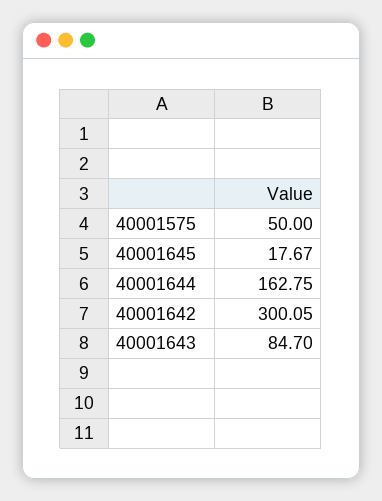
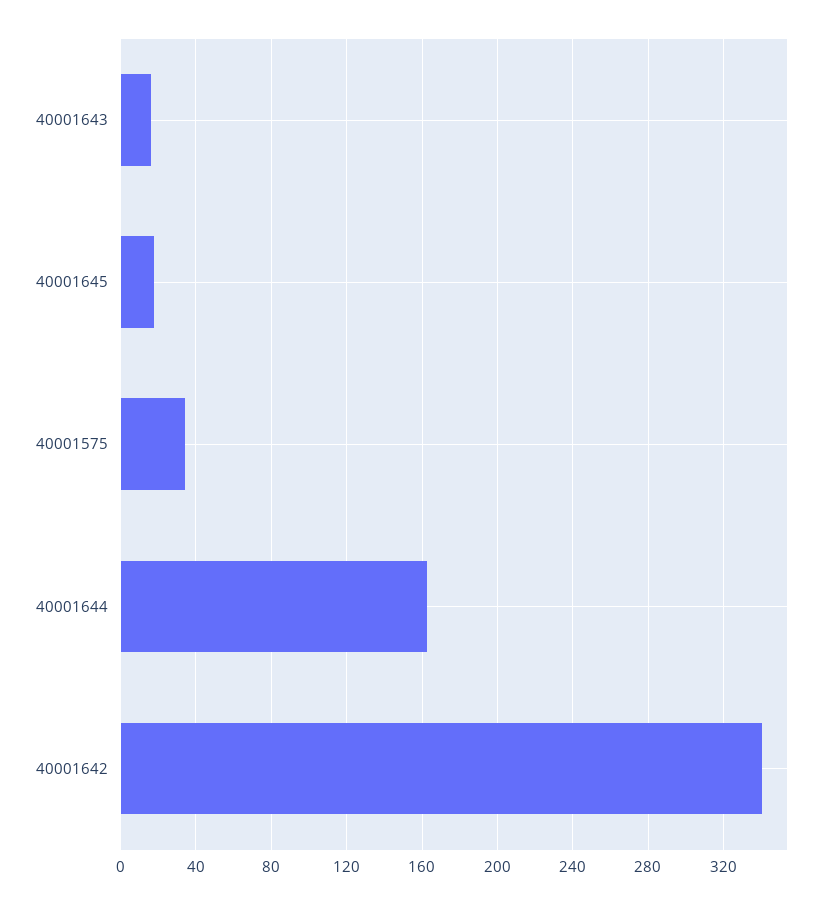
40001575: 50 -> 35
40001642: 300.05 -> 340
40001643: 84.7 -> 15

